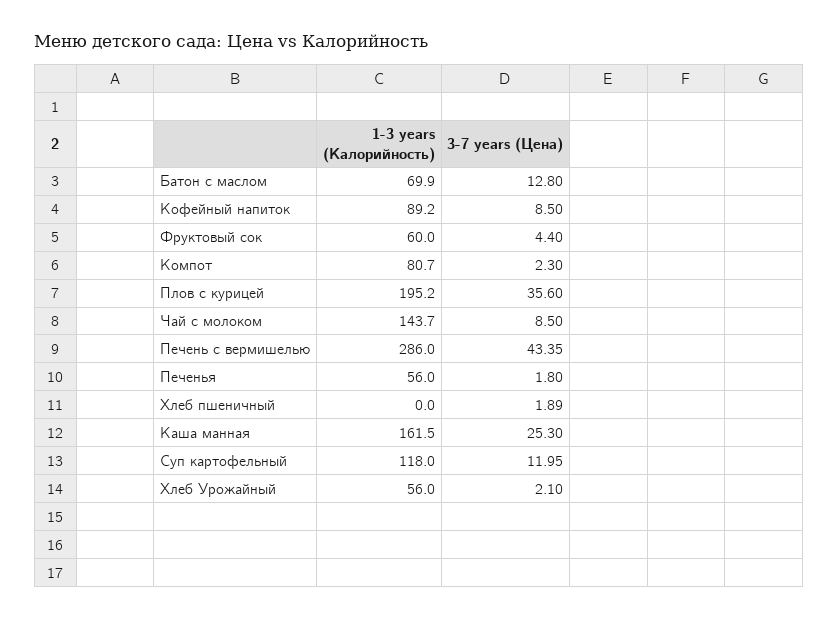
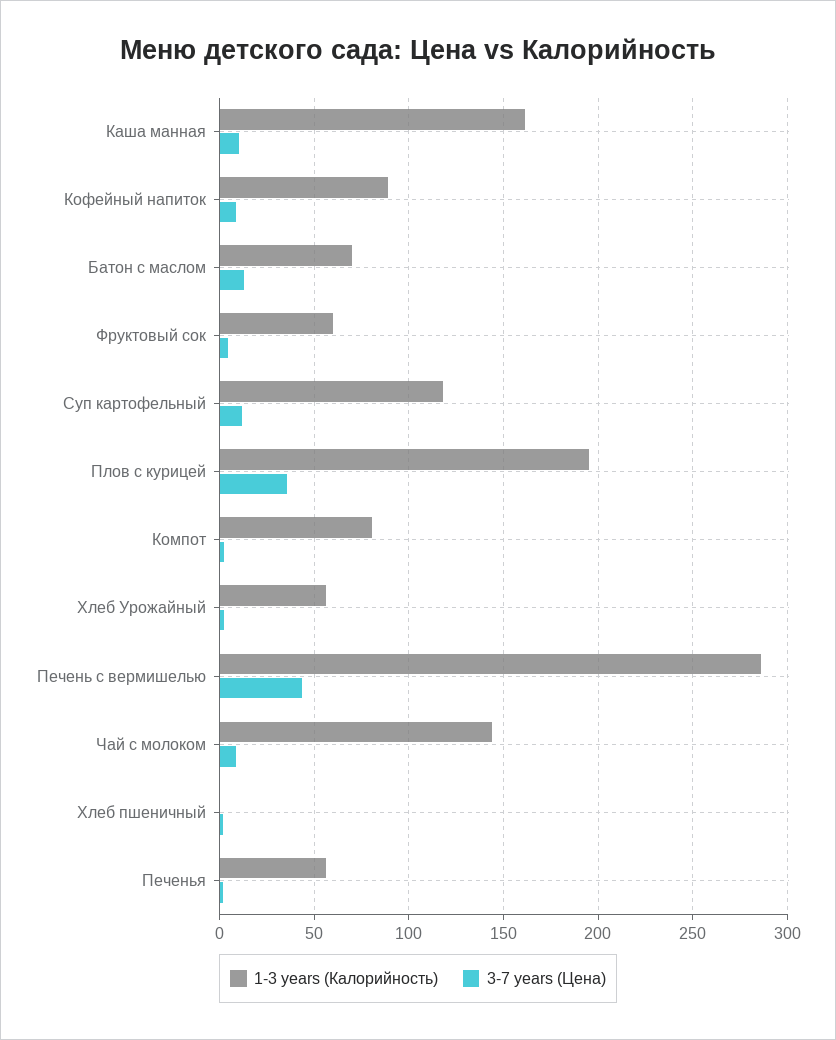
3-7 years (Цена), Каша манная: 25.3 -> 10

